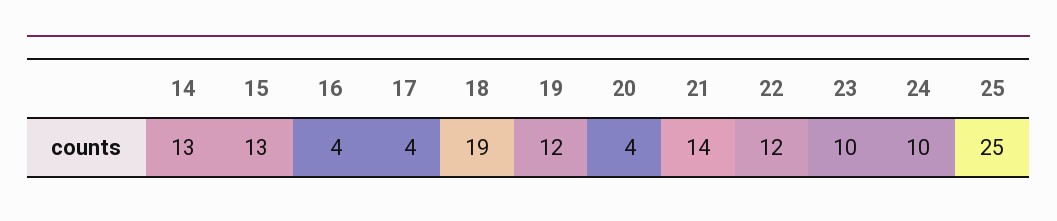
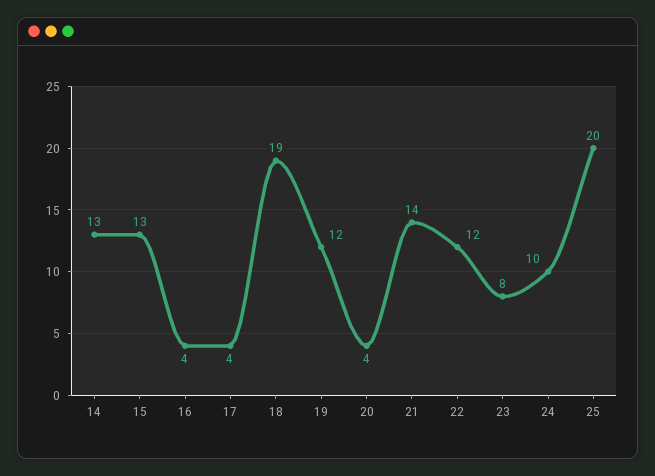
23: 10 -> 8
25: 25 -> 20

